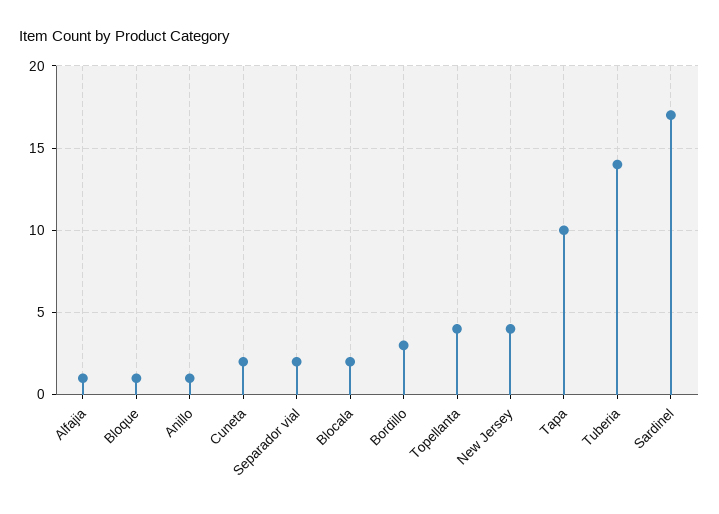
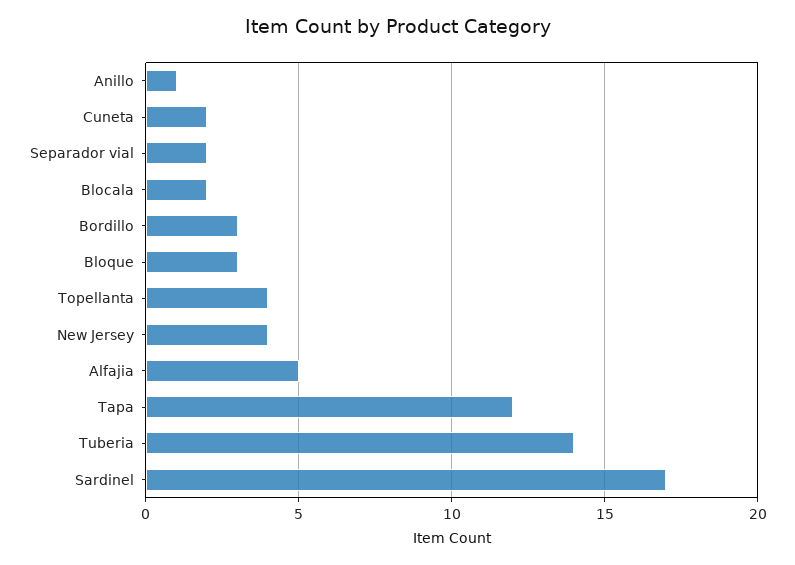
Alfajia: 1 -> 5
Bloque: 1 -> 3
Tapa: 10 -> 12

